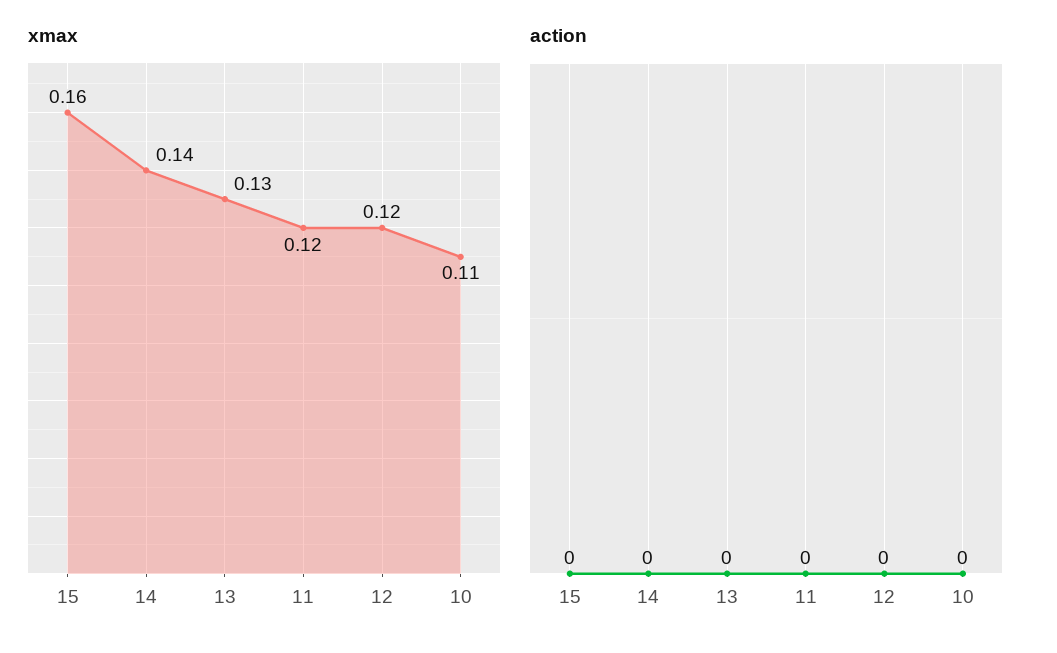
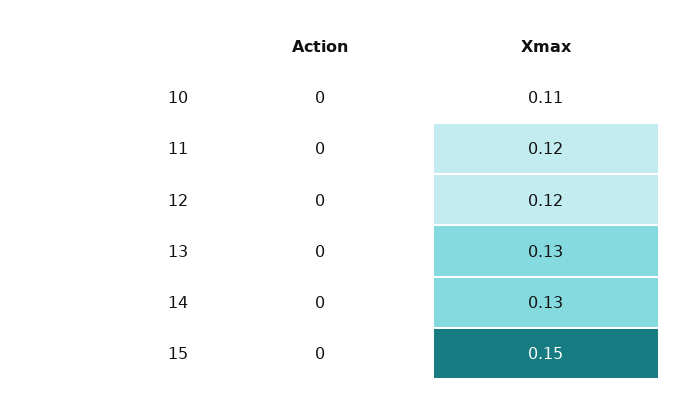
xmax, 15: 0.16 -> 0.15
xmax, 14: 0.14 -> 0.13

